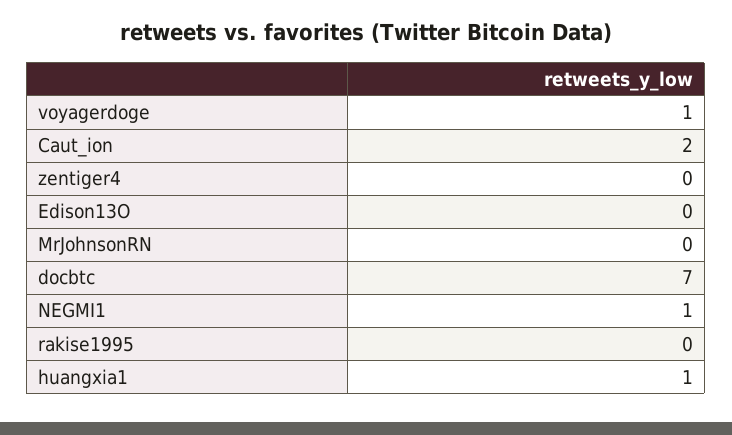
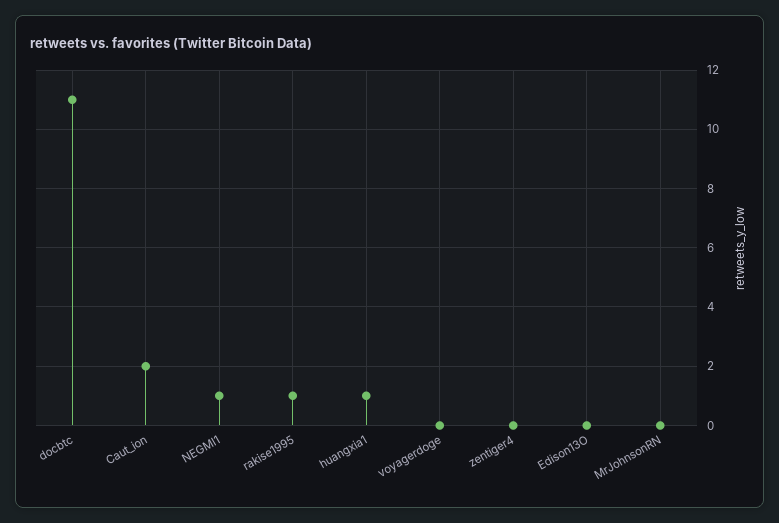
voyagerdoge: 1 -> 0
docbtc: 7 -> 11
rakise1995: 0 -> 1

